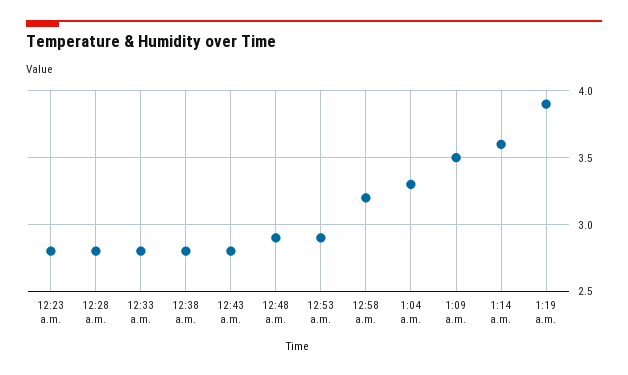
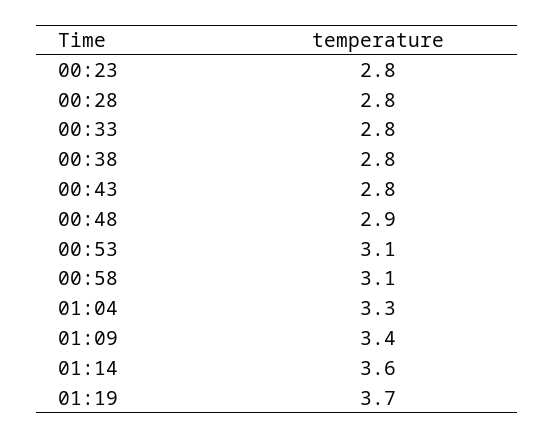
12:53 a.m.: 2.9 -> 3.1
12:58 a.m.: 3.2 -> 3.1
1:09 a.m.: 3.5 -> 3.4
1:19 a.m.: 3.9 -> 3.7

